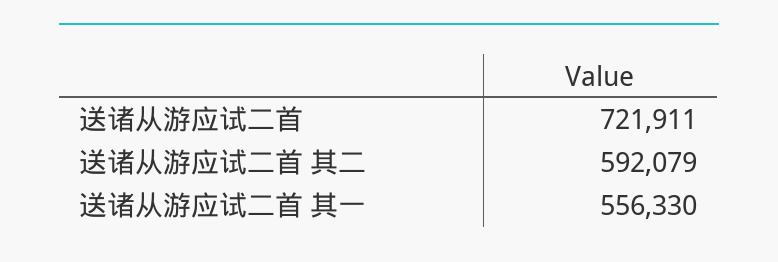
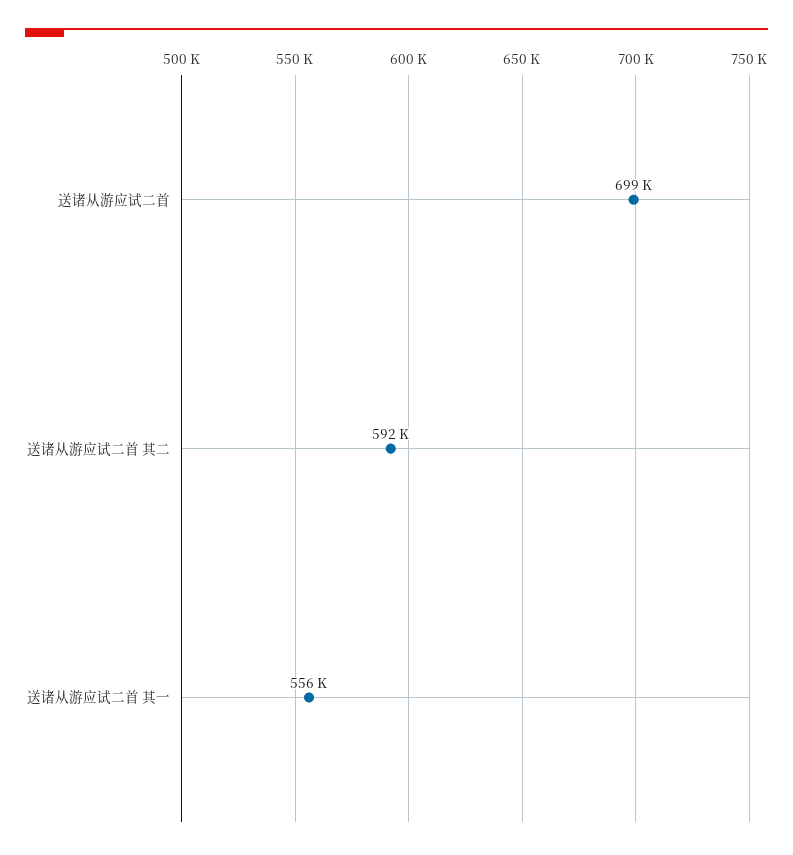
送诸从游应试二首: 721911 -> 699000

